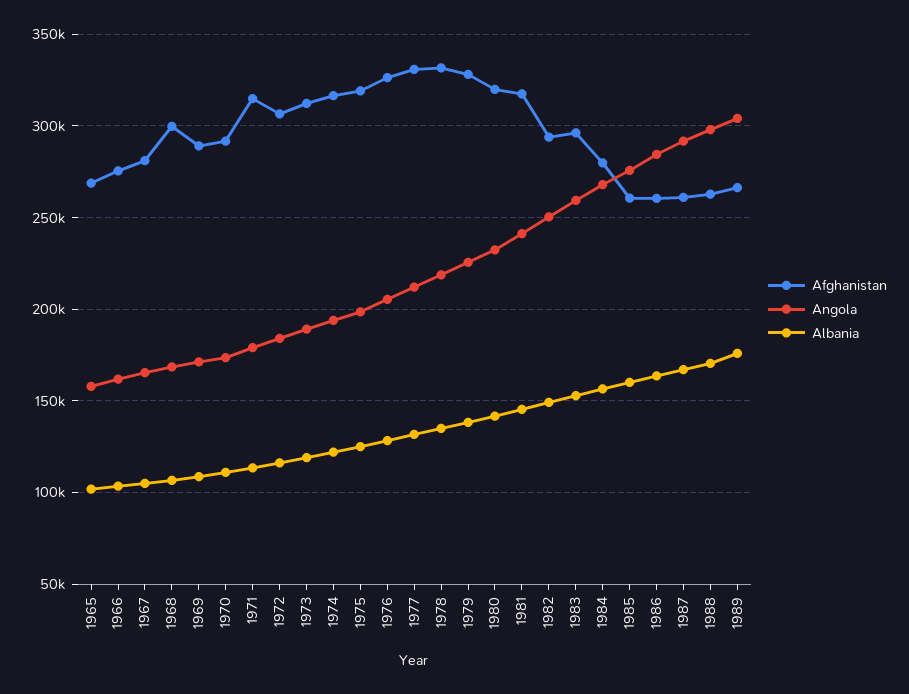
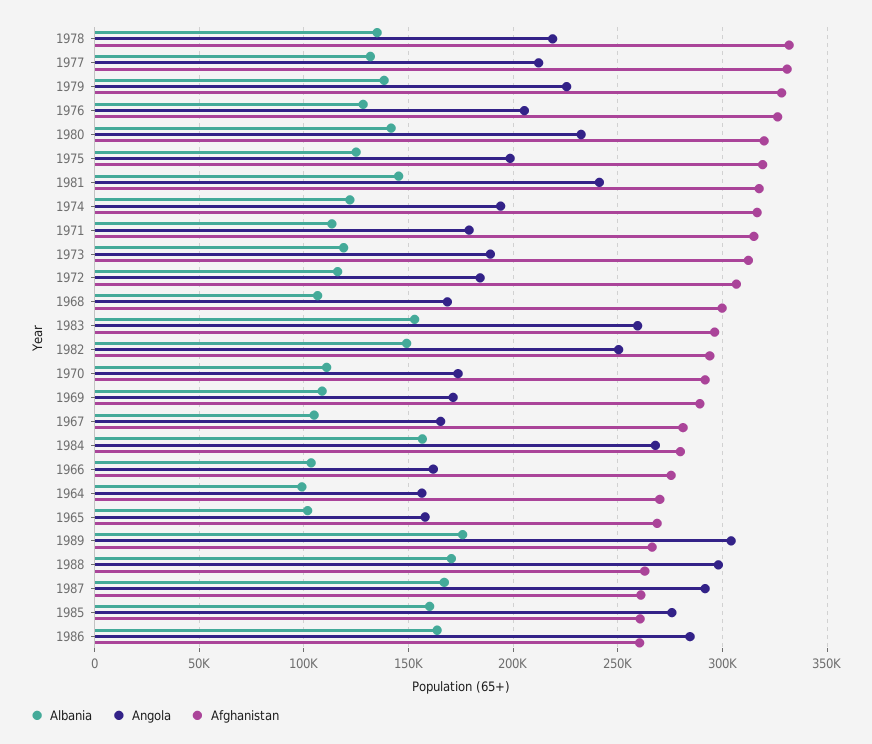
Albania, 1964: none -> 100000
Angola, 1964: none -> 155000
Afghanistan, 1964: none -> 270000

